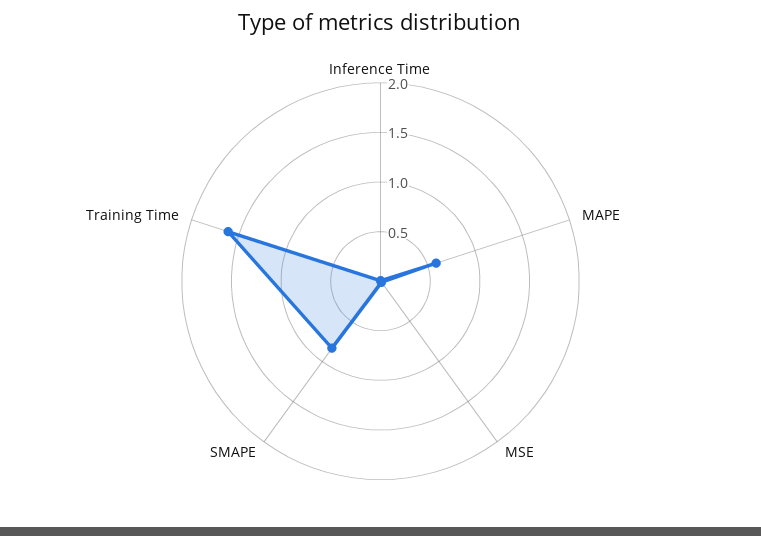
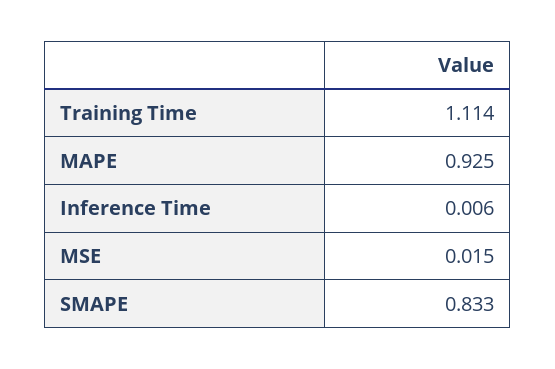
MAPE: 0.6 -> 0.925
Training Time: 1.6 -> 1.114

